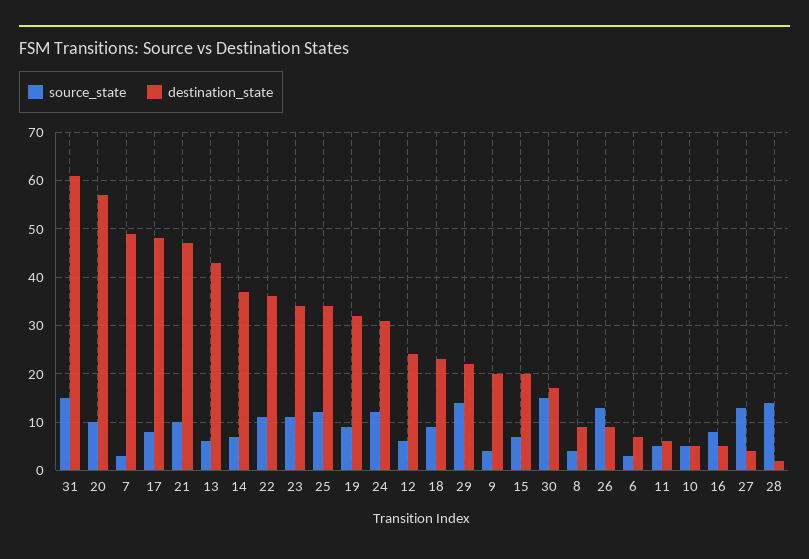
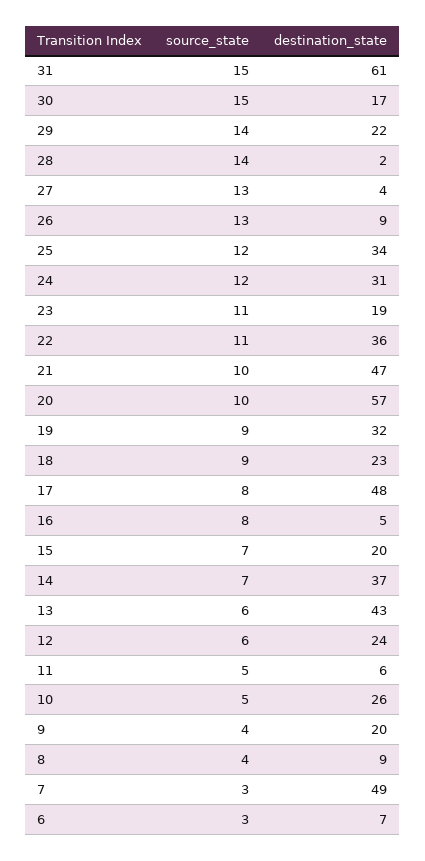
destination_state, 23: 35 -> 19
destination_state, 10: 5 -> 26

